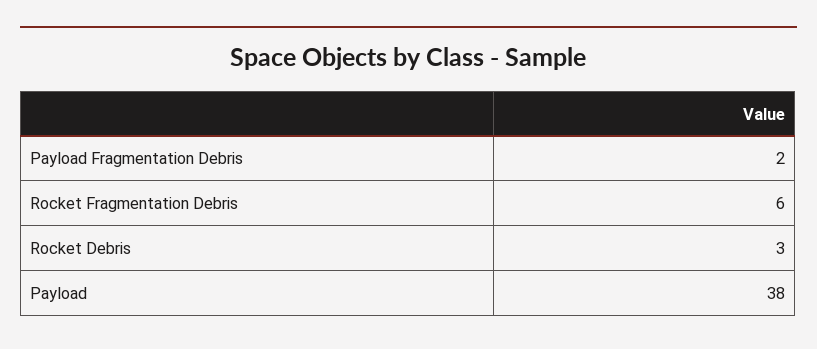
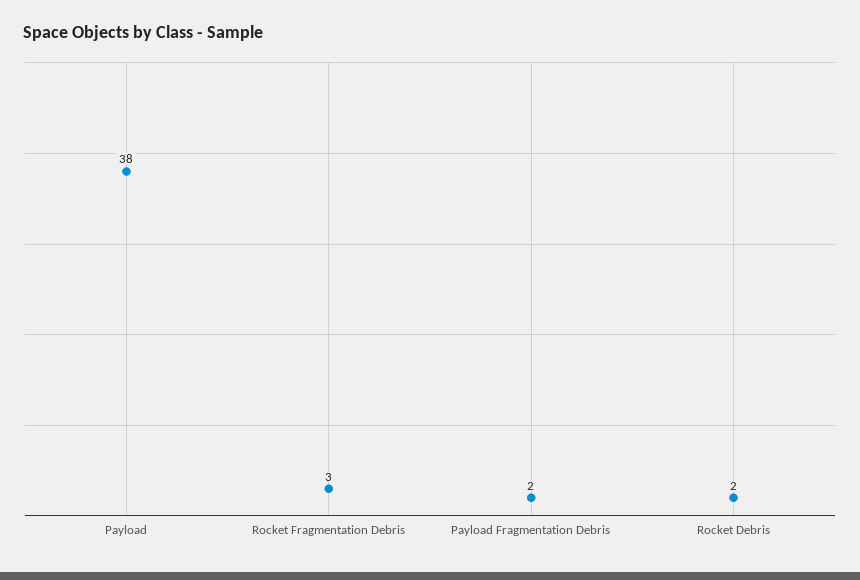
Rocket Fragmentation Debris: 6 -> 3
Rocket Debris: 3 -> 2

